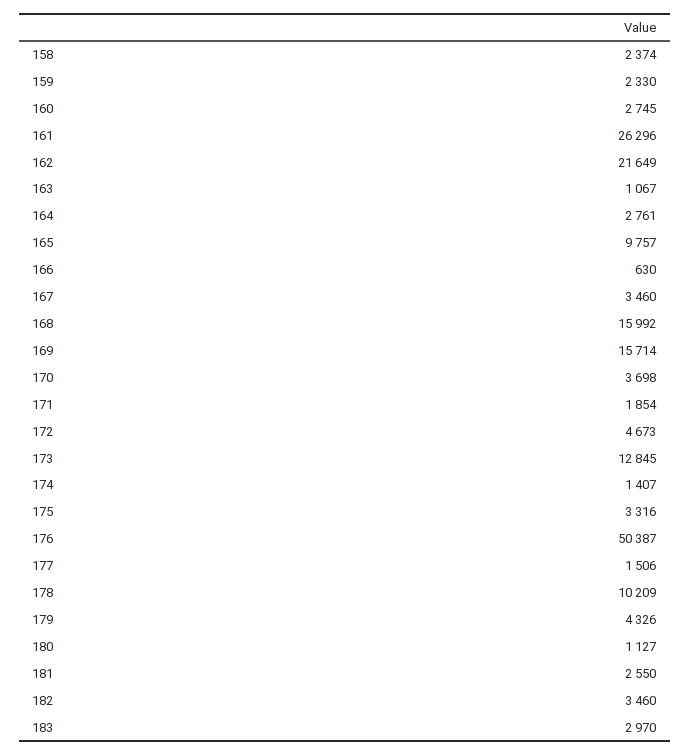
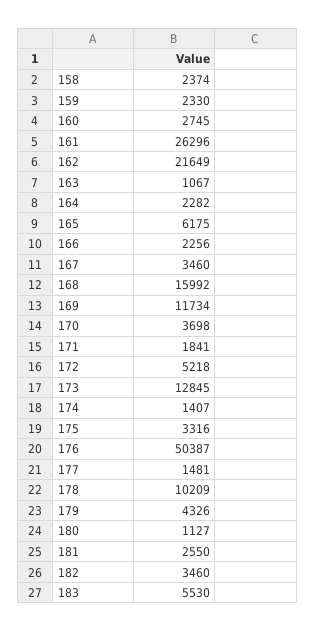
164: 2761 -> 2282
165: 9757 -> 6175
166: 630 -> 2256
169: 15714 -> 11734
171: 1854 -> 1841
172: 4673 -> 5218
177: 1506 -> 1481
183: 2970 -> 5530

